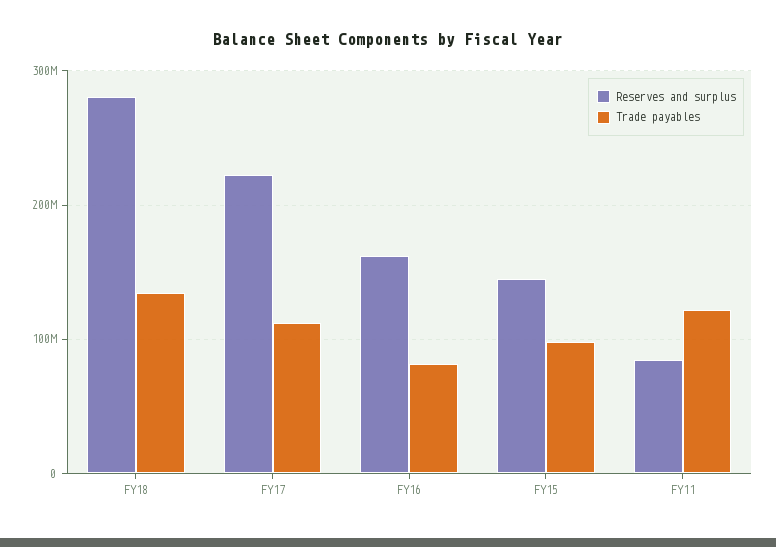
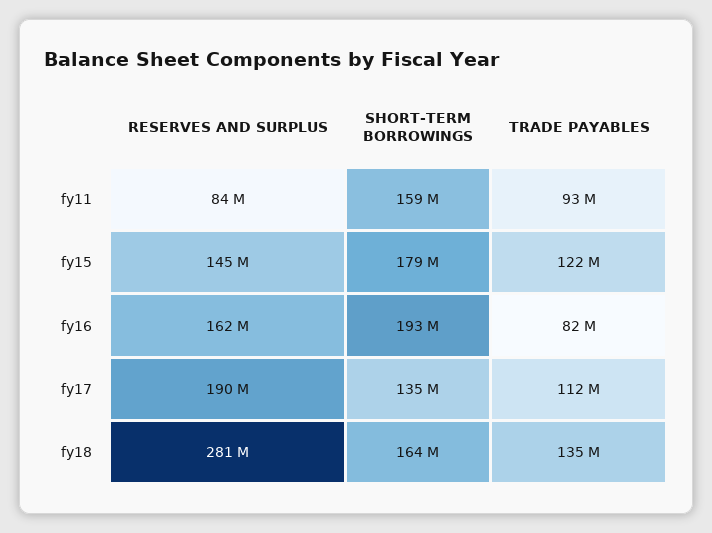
Reserves and surplus, FY17: 220000000 -> 190000000
Trade payables, FY15: 100000000 -> 122000000
Trade payables, FY11: 120000000 -> 93000000
SHORT-TERM BORROWINGS, FY11: none -> 159000000
SHORT-TERM BORROWINGS, FY15: none -> 179000000
SHORT-TERM BORROWINGS, FY16: none -> 193000000
SHORT-TERM BORROWINGS, FY17: none -> 135000000
SHORT-TERM BORROWINGS, FY18: none -> 164000000

